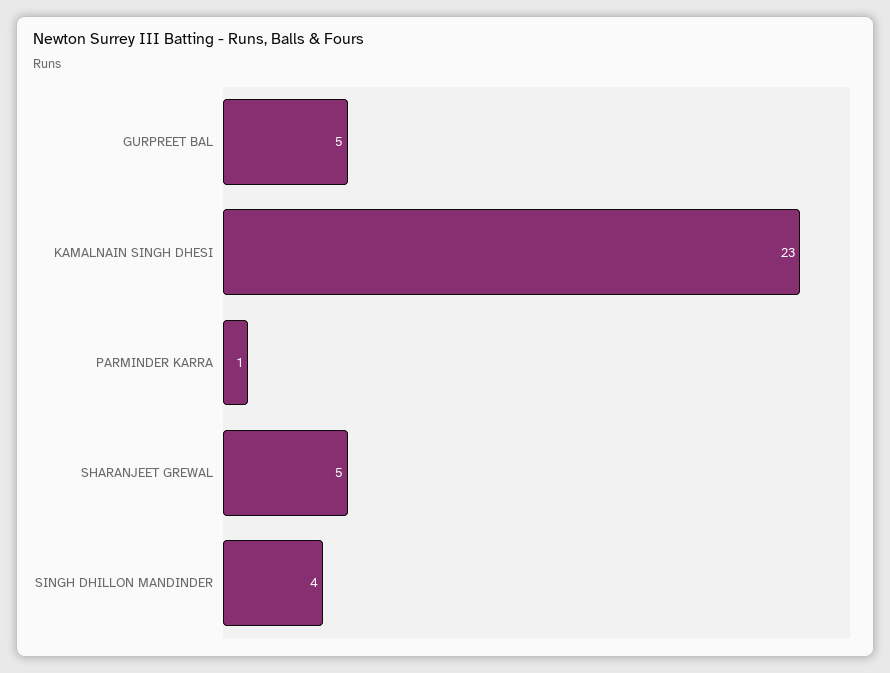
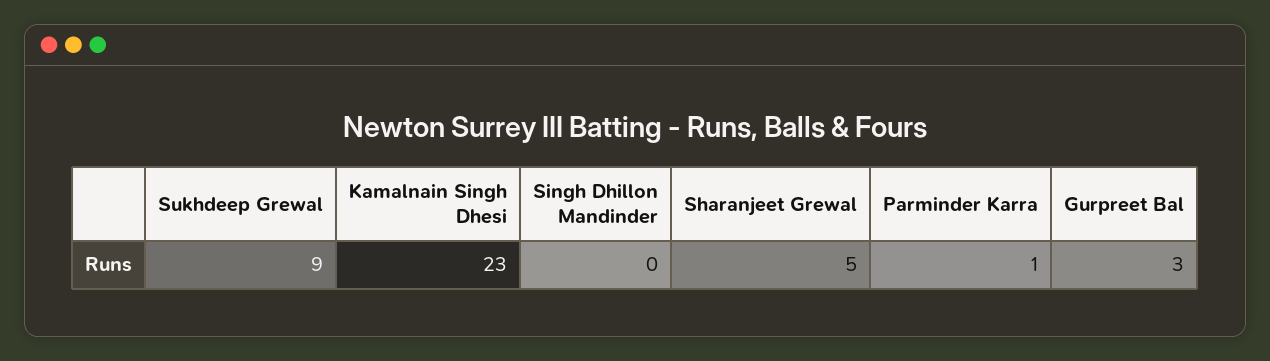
GURPREET BAL: 5 -> 3
SINGH DHILLON MANDINDER: 4 -> 0
Sukhdeep Grewal: none -> 9

